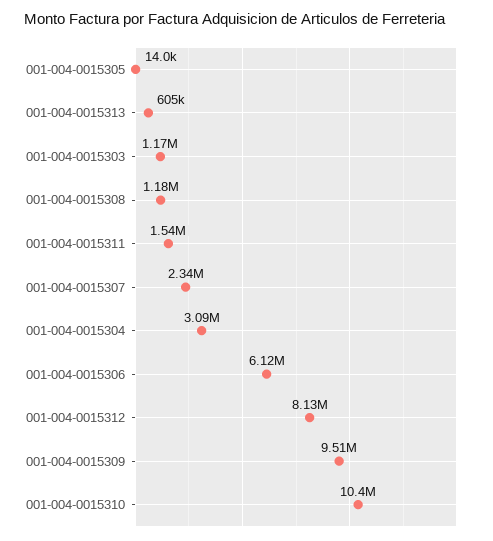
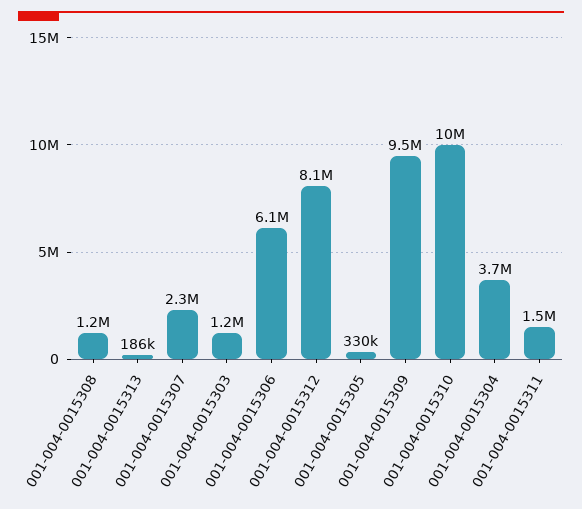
001-004-0015305: 14000 -> 330000
001-004-0015313: 605000 -> 186000
001-004-0015304: 3090000 -> 3700000

